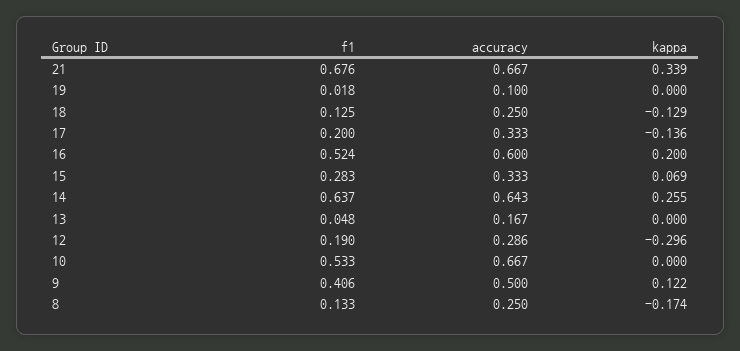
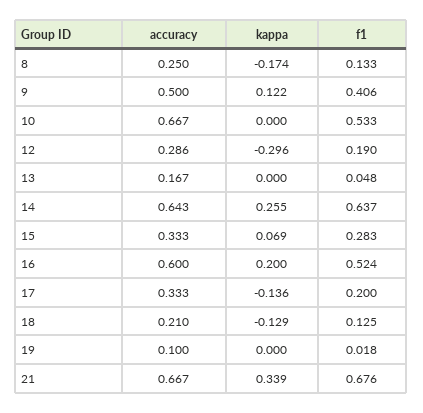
accuracy, 18: 0.25 -> 0.21

